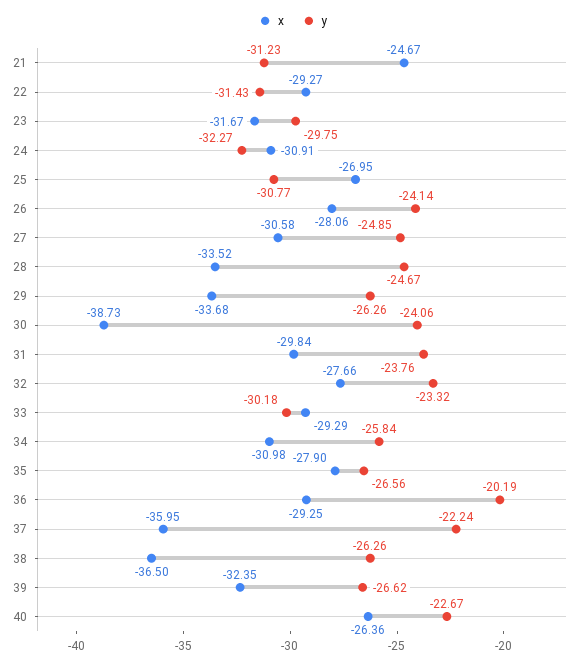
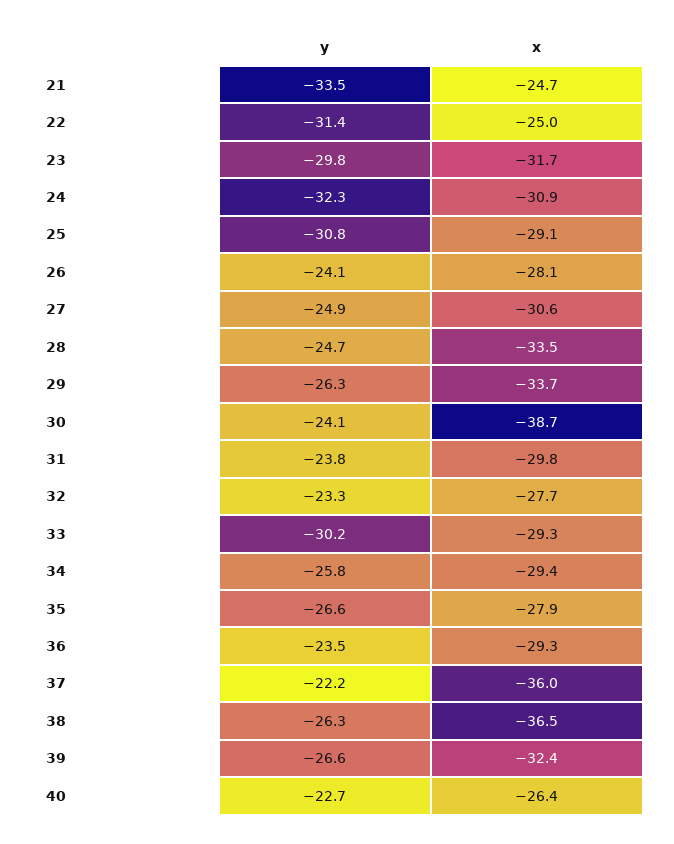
y, 21: -31.23 -> -33.5
x, 22: -29.27 -> -25
x, 25: -26.95 -> -29.1
x, 34: -30.98 -> -29.4
y, 36: -20.19 -> -23.5

